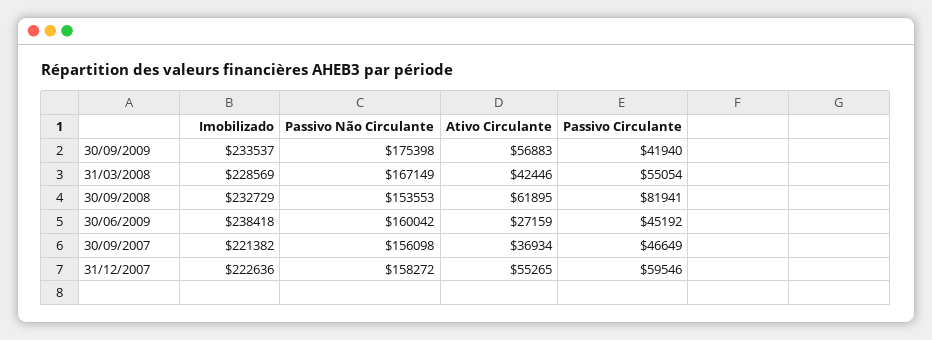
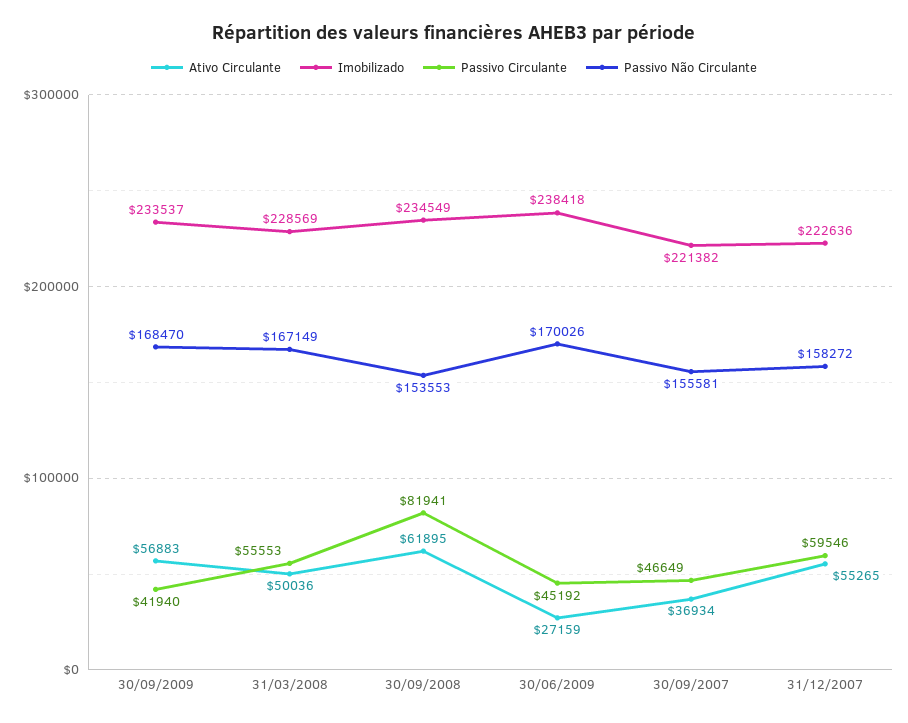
Passivo Não Circulante, 30/09/2009: 175398 -> 168470
Ativo Circulante, 31/03/2008: 42446 -> 50036
Passivo Circulante, 31/03/2008: 55054 -> 55553
Imobilizado, 30/09/2008: 232729 -> 234549
Passivo Não Circulante, 30/06/2009: 160042 -> 170026
Passivo Não Circulante, 30/09/2007: 156098 -> 155581

